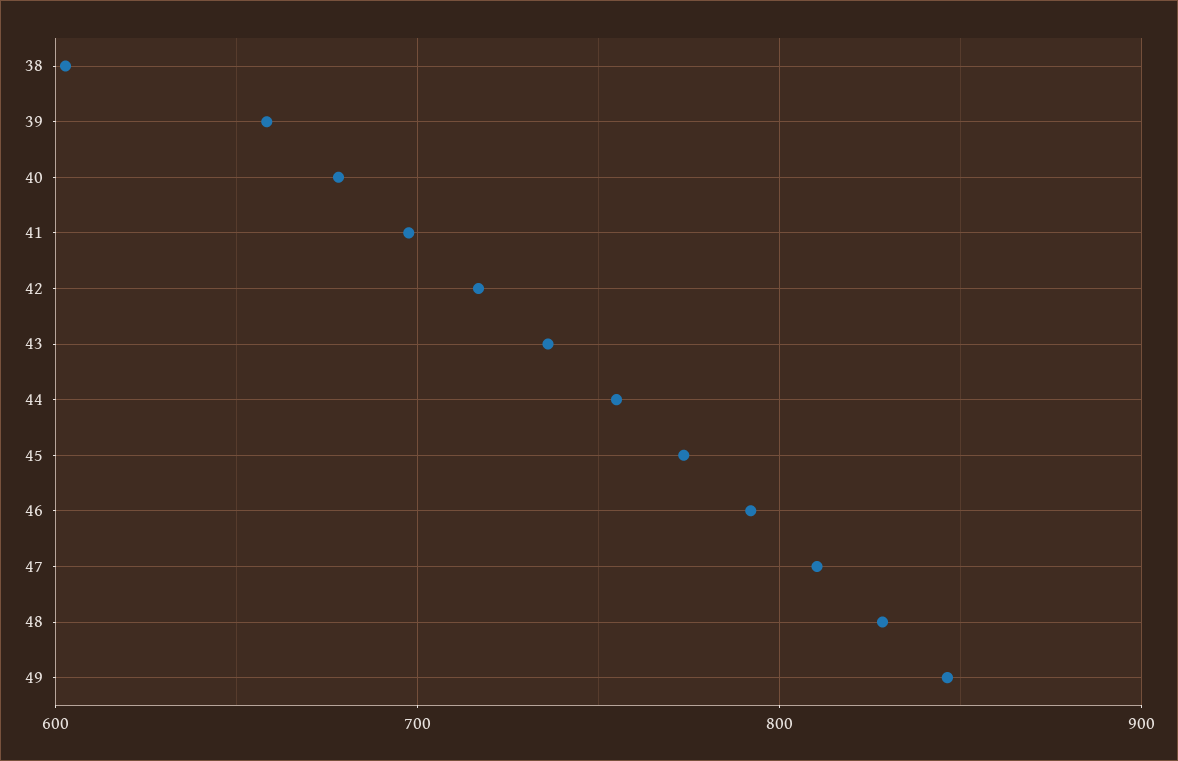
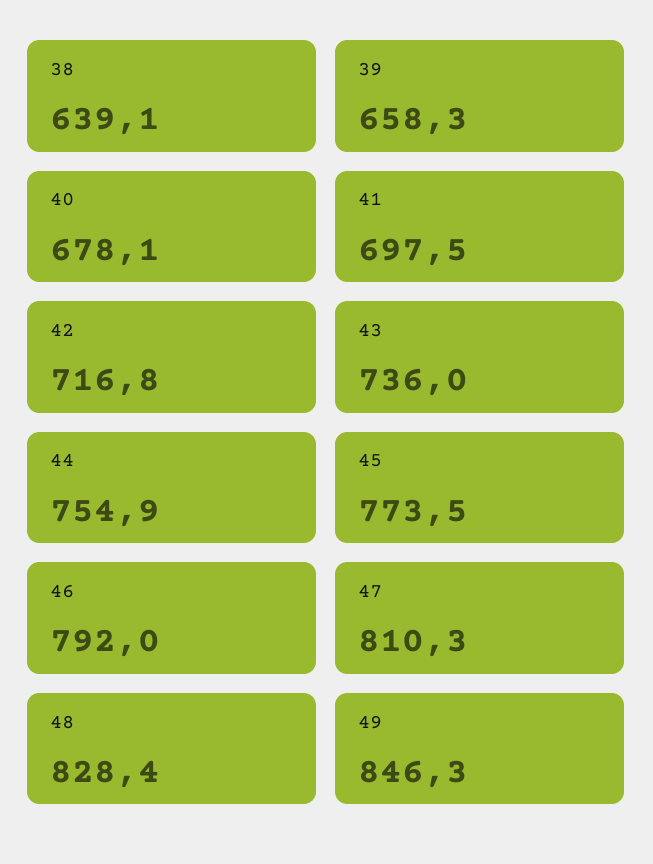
38: 600 -> 639.1

